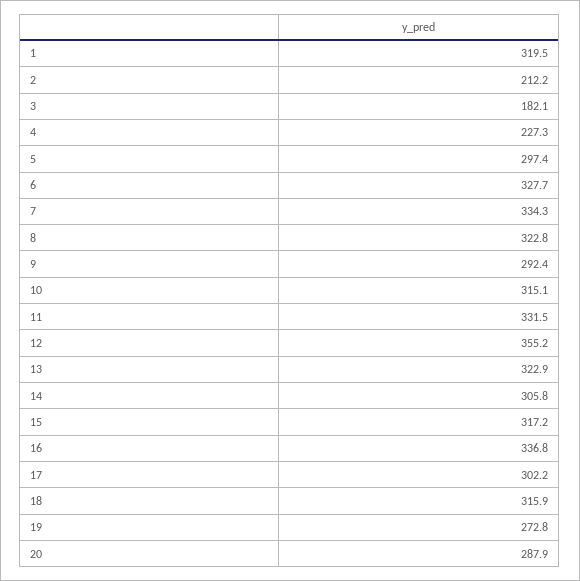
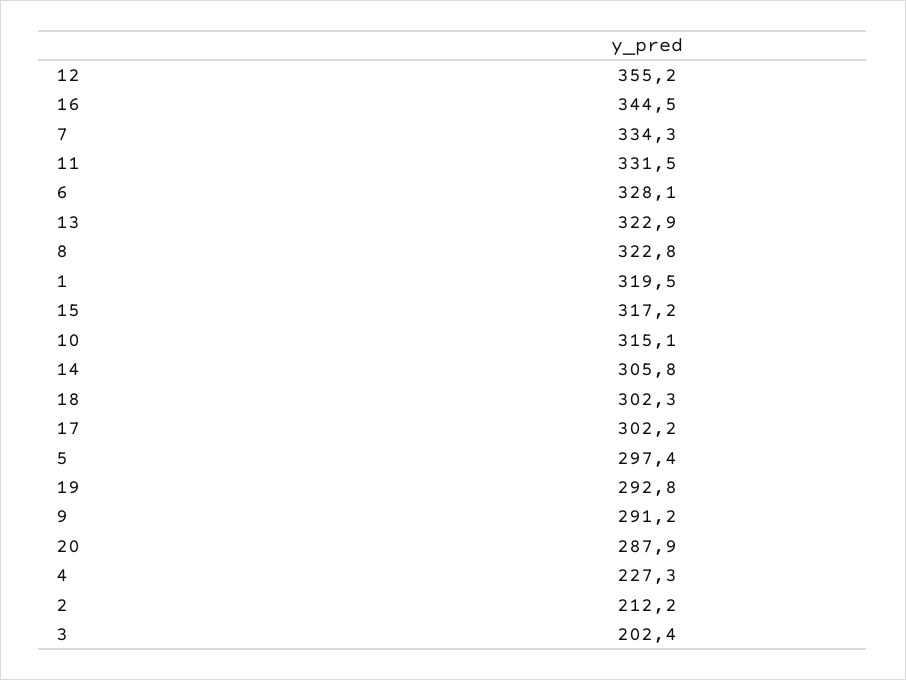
3: 182.1 -> 202.4
6: 327.7 -> 328.1
9: 292.4 -> 291.2
16: 336.8 -> 344.5
18: 315.9 -> 302.3
19: 272.8 -> 292.8

